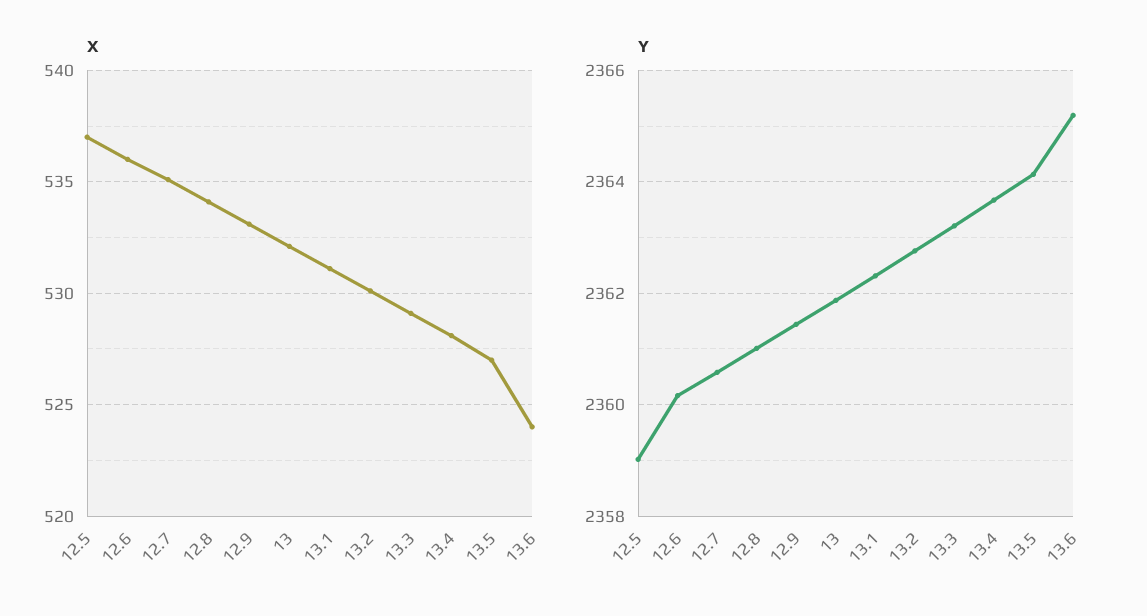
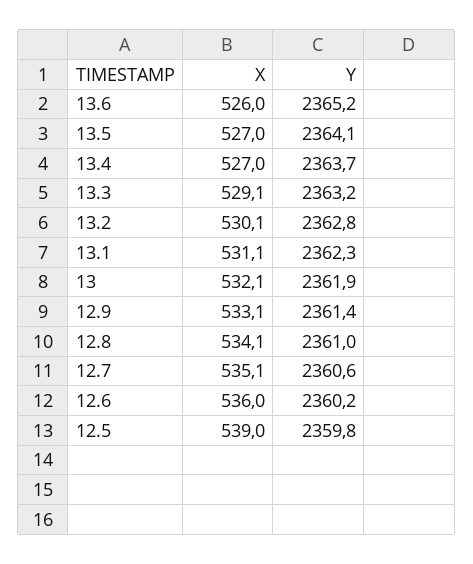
X, 12.5: 537 -> 539
X, 13.4: 528 -> 527
X, 13.6: 524 -> 526
Y, 12.5: 2359 -> 2359.8

